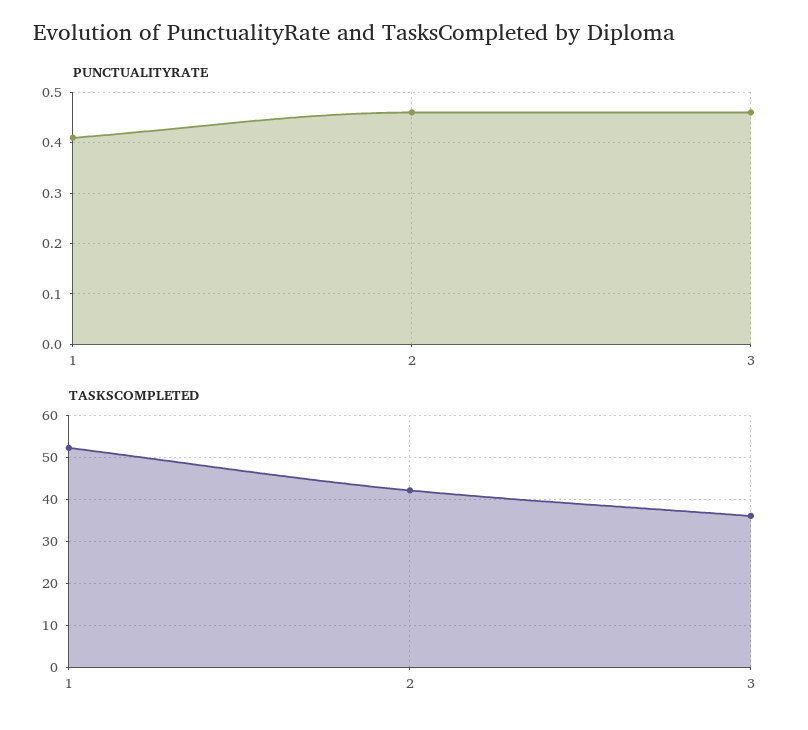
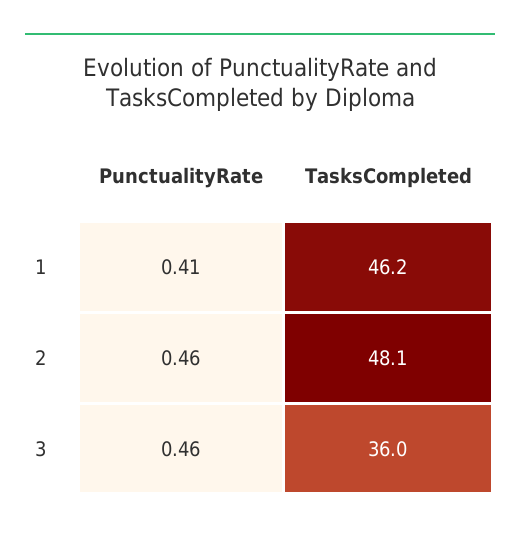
TASKSCOMPLETED, 1: 52 -> 46.2
TASKSCOMPLETED, 2: 42 -> 48.1

